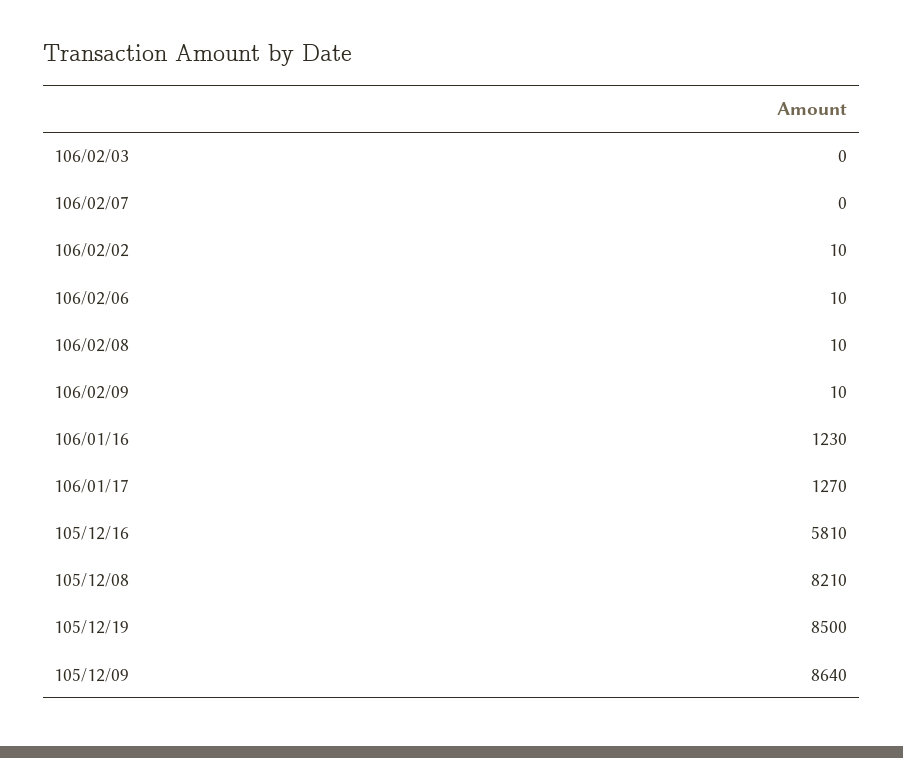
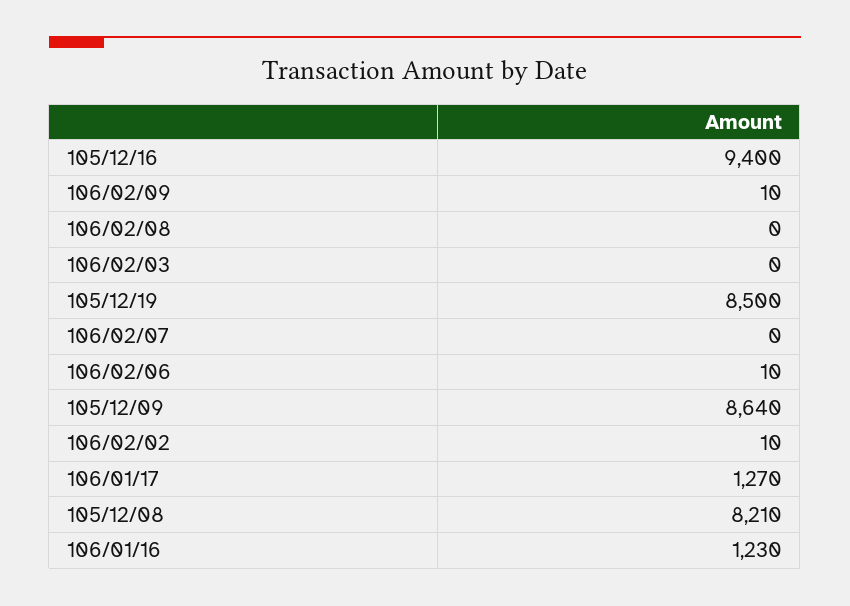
106/02/08: 10 -> 0
105/12/16: 5810 -> 9400

